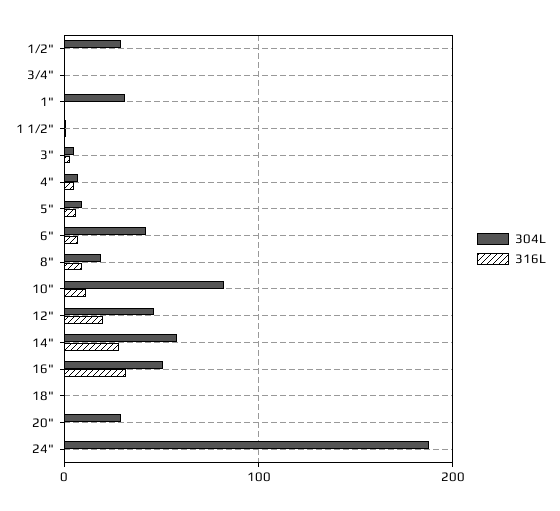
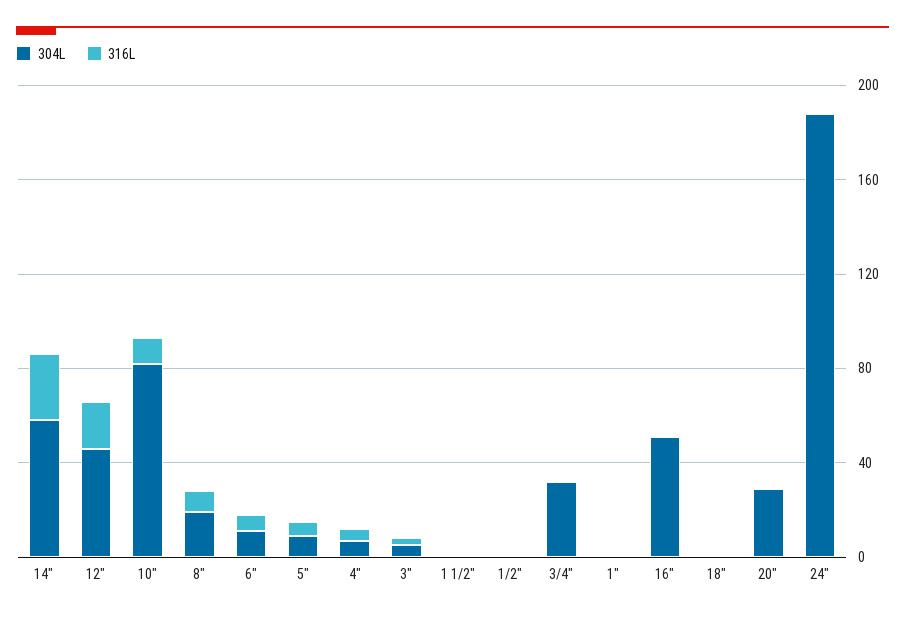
304L, 1/2": 30 -> 0
304L, 3/4": 0 -> 30
304L, 1": 30 -> 0
304L, 6": 40 -> 10
316L, 16": 30 -> 0

